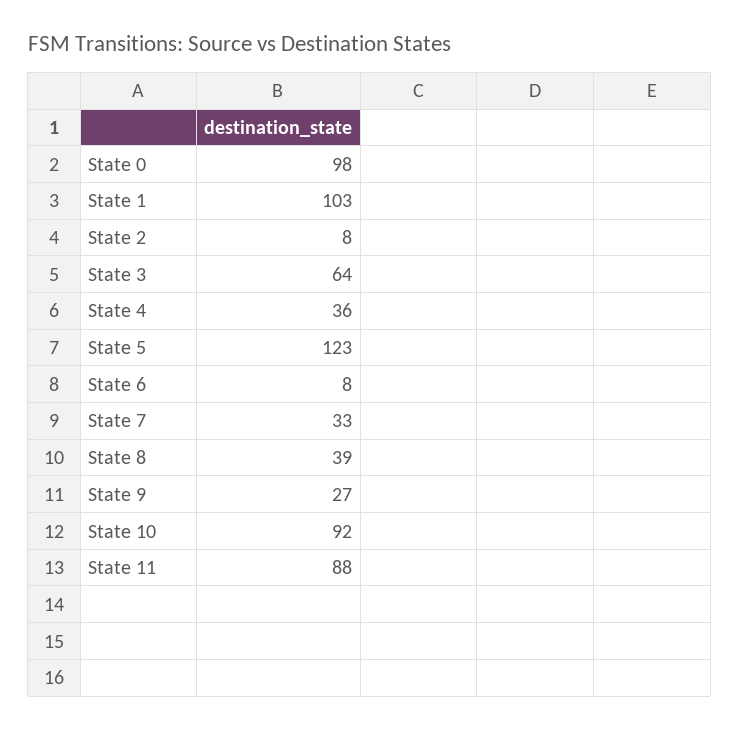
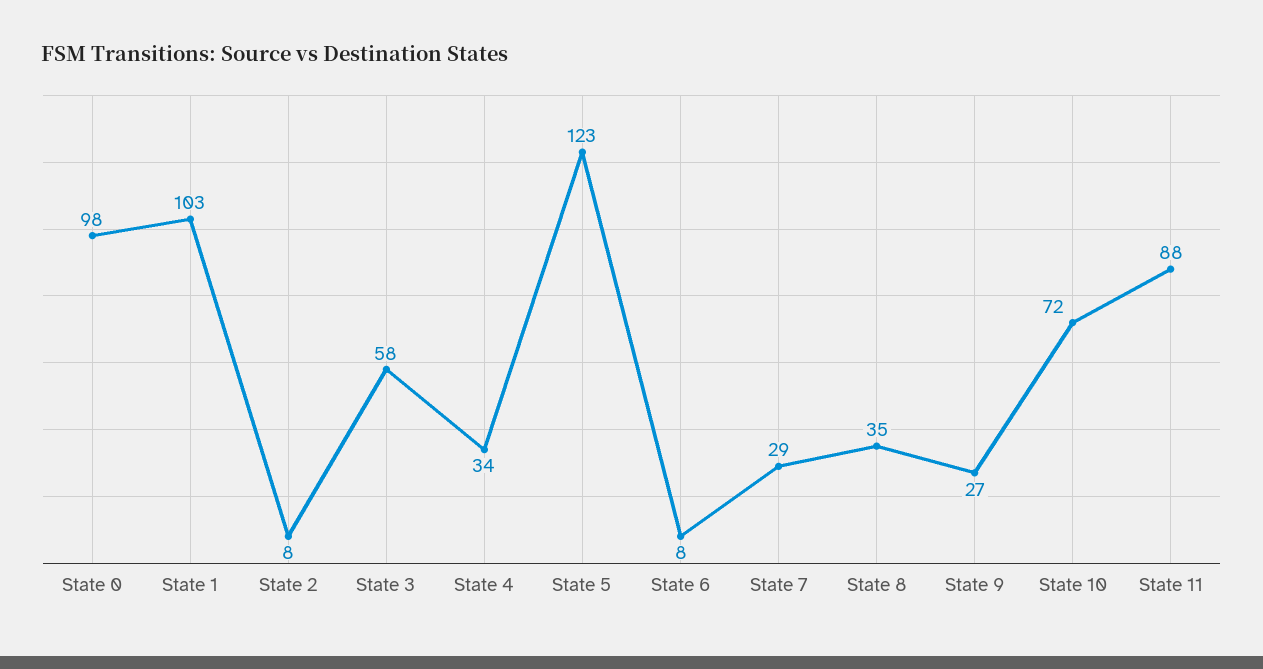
State 3: 64 -> 58
State 4: 36 -> 34
State 7: 33 -> 29
State 8: 39 -> 35
State 10: 92 -> 72

